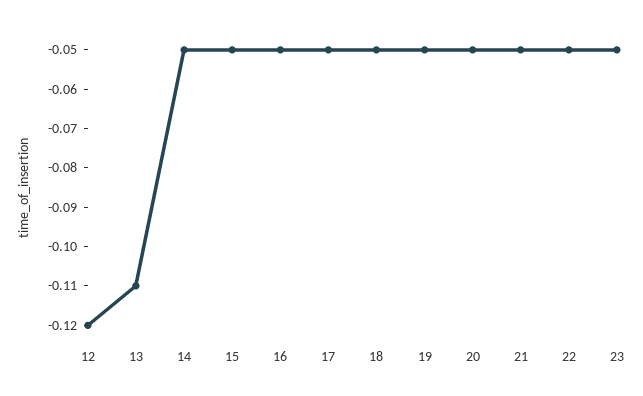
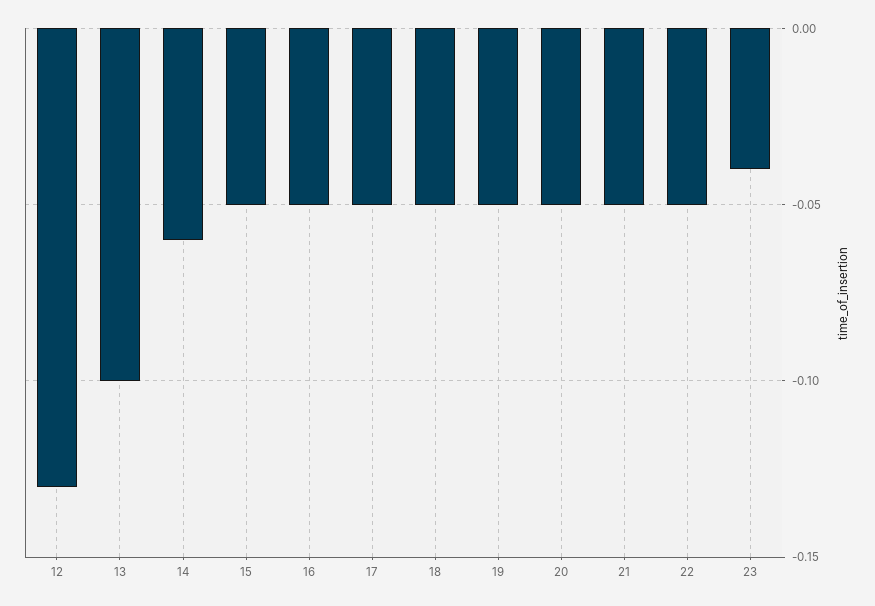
12: -0.12 -> -0.13
13: -0.11 -> -0.1
14: -0.05 -> -0.06
23: -0.05 -> -0.04

